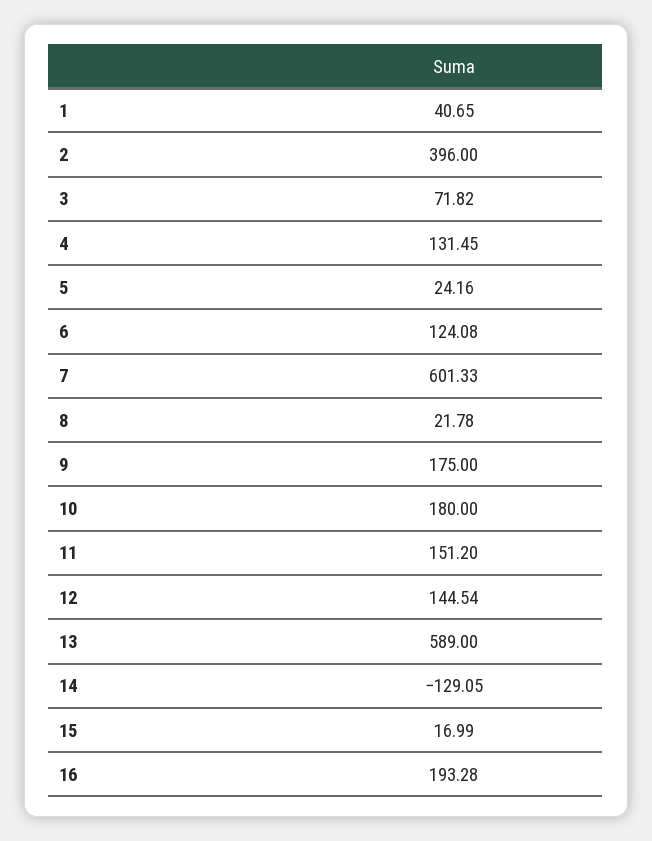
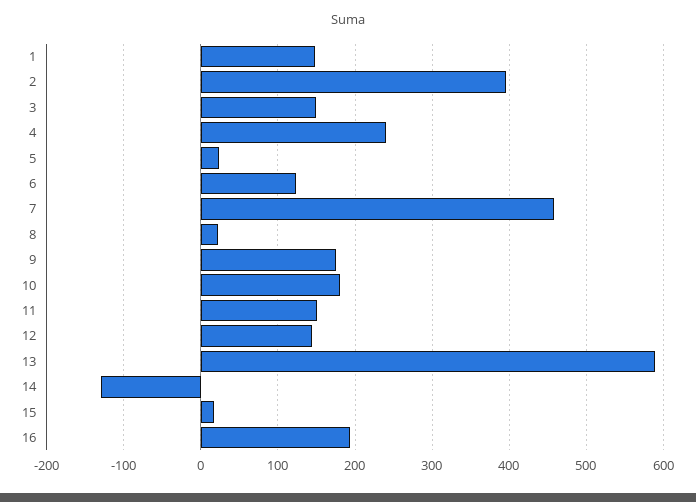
1: 40.65 -> 150
3: 71.82 -> 150
4: 131.45 -> 240
7: 601.33 -> 460

